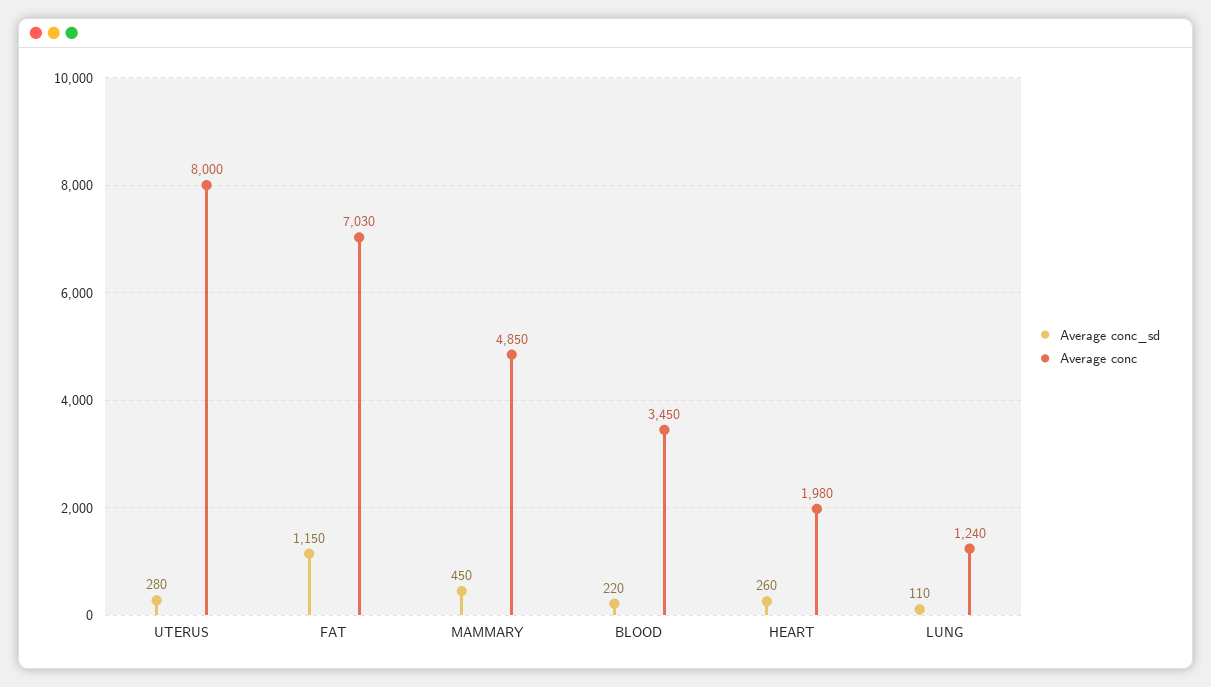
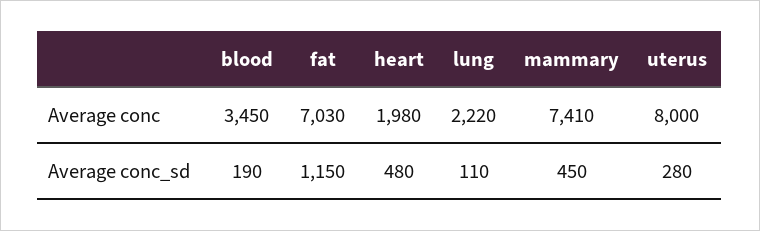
Average conc, MAMMARY: 4850 -> 7410
Average conc_sd, BLOOD: 220 -> 190
Average conc_sd, HEART: 260 -> 480
Average conc, LUNG: 1240 -> 2220

